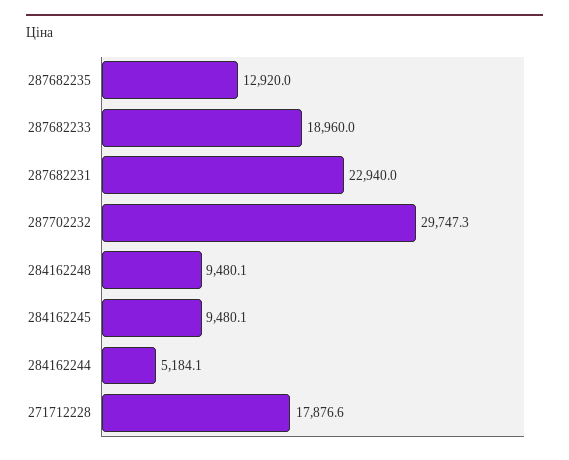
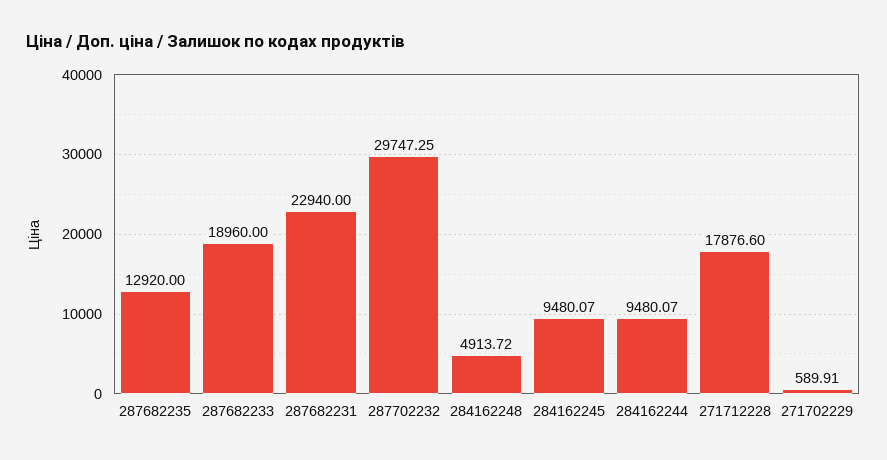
284162248: 9480.1 -> 4913.72
284162244: 5184.1 -> 9480.07
271702229: none -> 589.91

